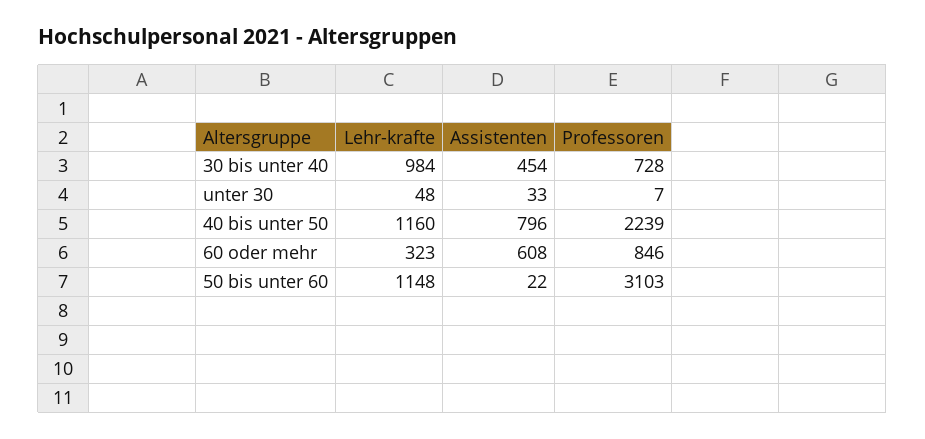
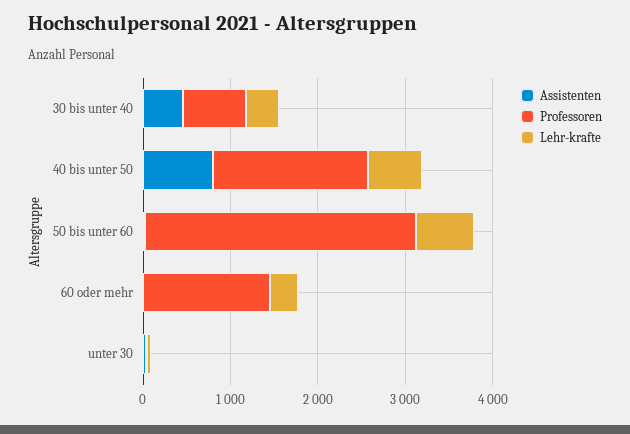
Lehr-krafte, 30 bis unter 40: 984 -> 400
Lehr-krafte, 40 bis unter 50: 1160 -> 600
Professoren, 40 bis unter 50: 2239 -> 1800
Assistenten, 60 oder mehr: 608 -> 0
Professoren, 60 oder mehr: 846 -> 1400
Lehr-krafte, 50 bis unter 60: 1148 -> 600

